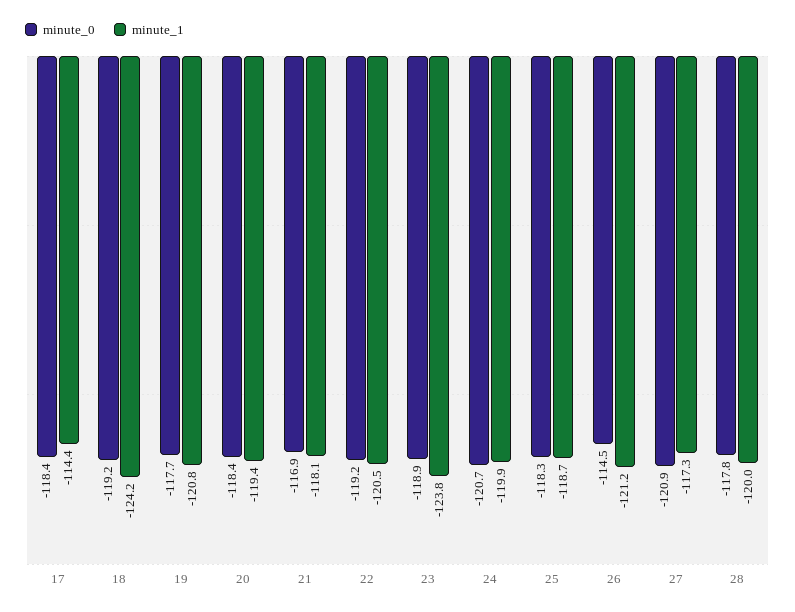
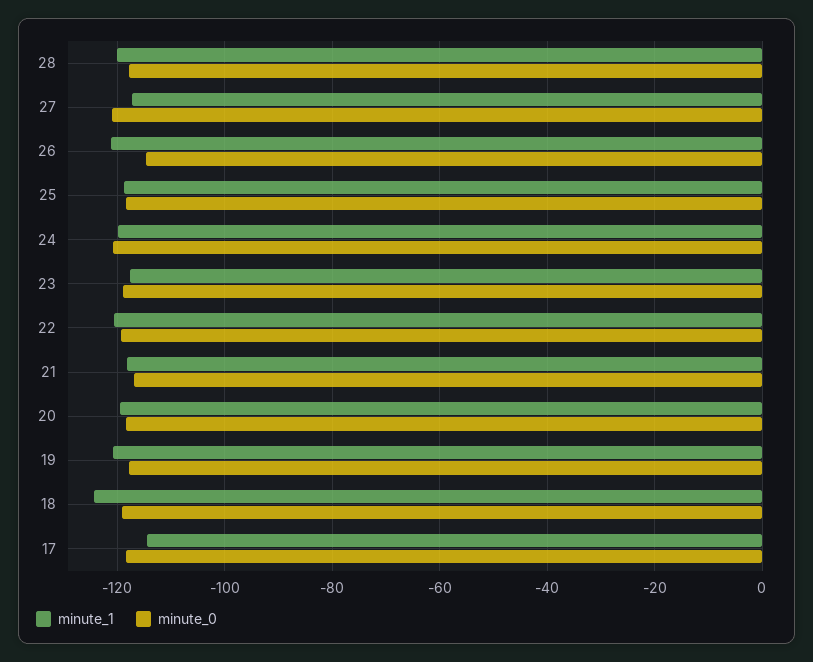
minute_1, 23: -123.8 -> -118

